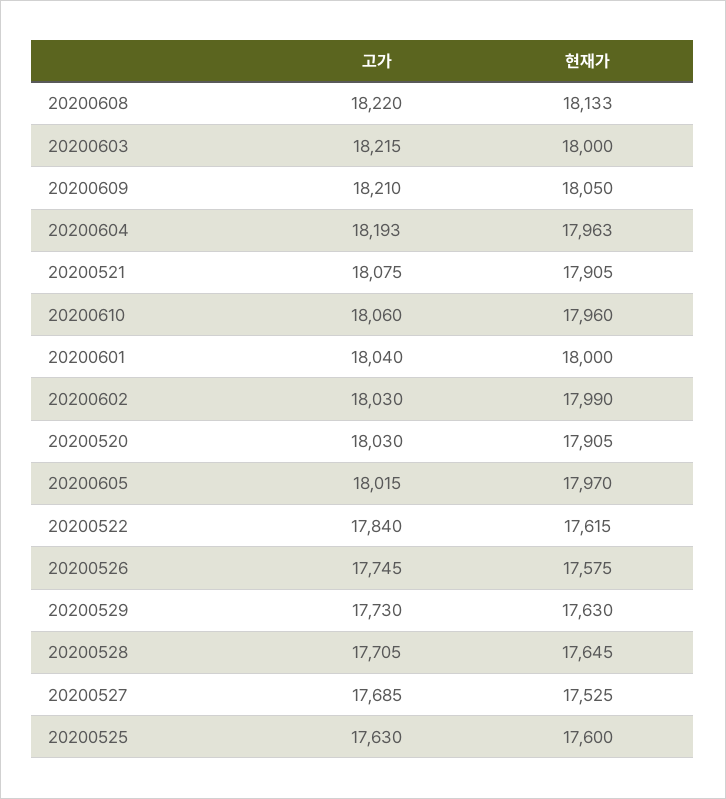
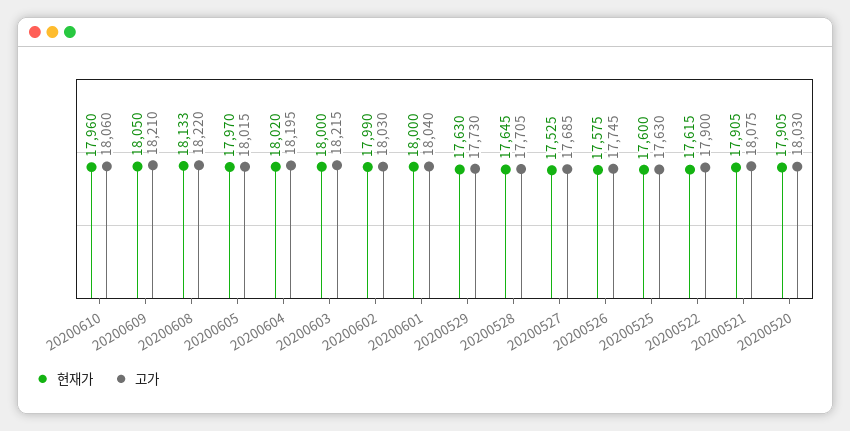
고가, 20200604: 18193 -> 18195
현재가, 20200604: 17963 -> 18020
고가, 20200522: 17840 -> 17900

